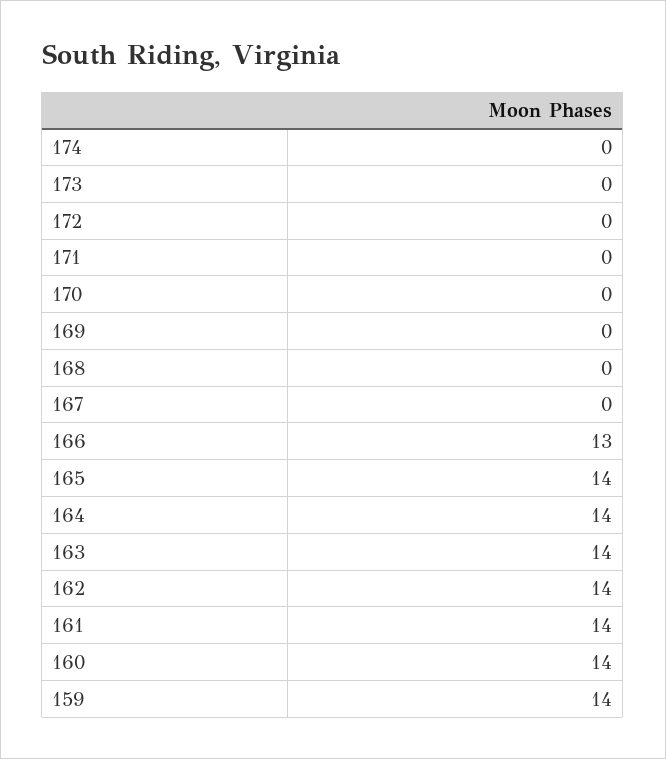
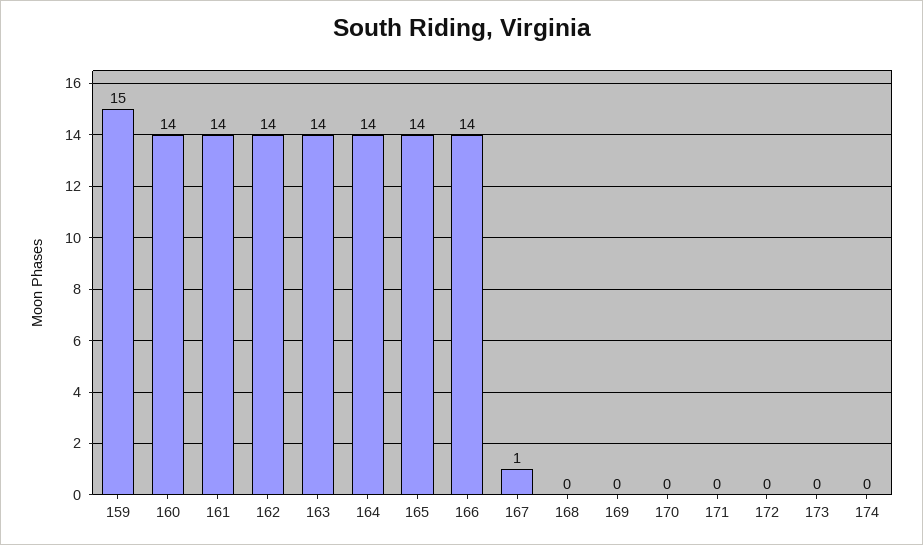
167: 0 -> 1
166: 13 -> 14
159: 14 -> 15

